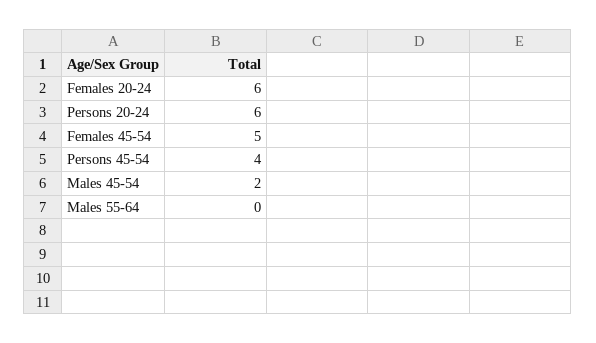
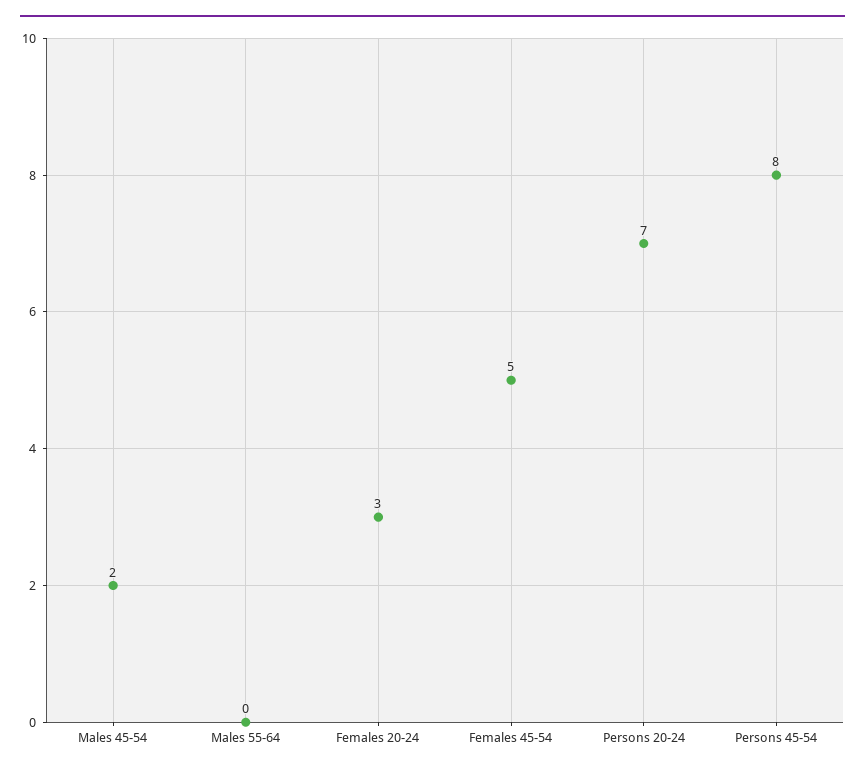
Females 20-24: 6 -> 3
Persons 20-24: 6 -> 7
Persons 45-54: 4 -> 8

